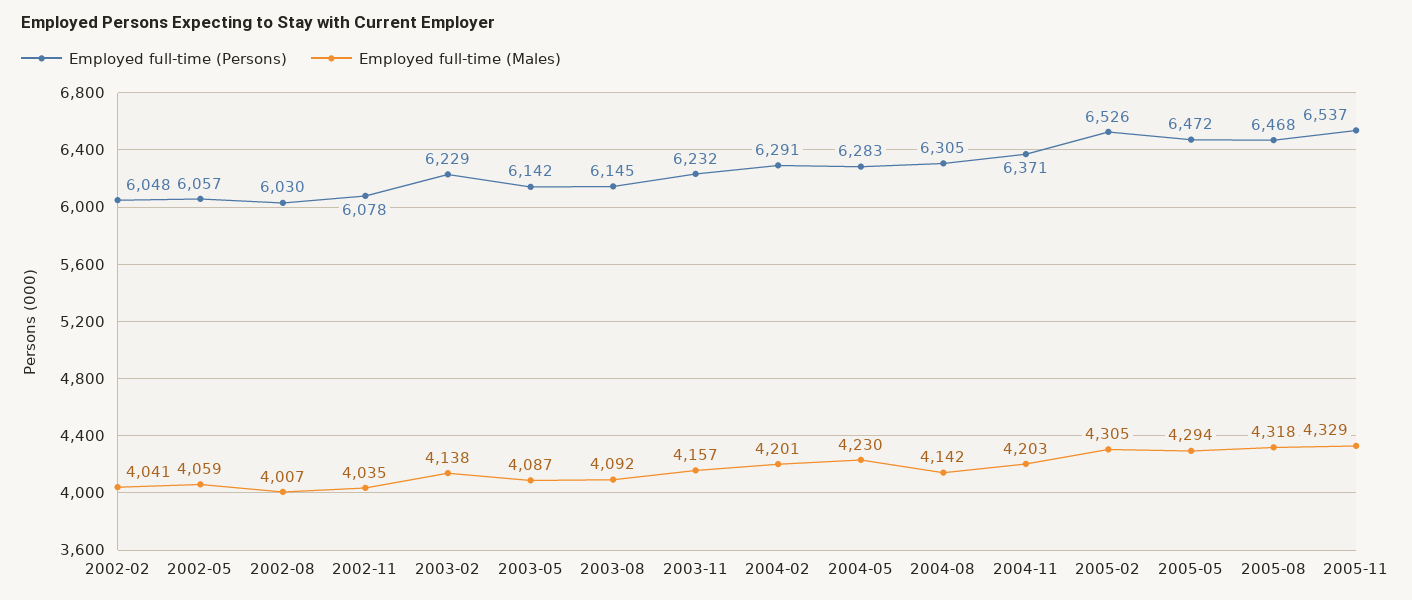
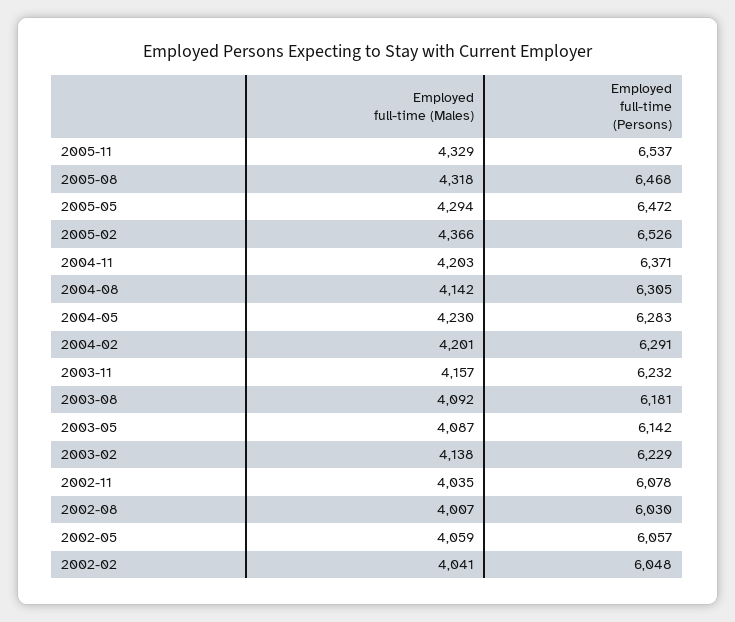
Employed full-time (Persons), 2003-08: 6145 -> 6181
Employed full-time (Males), 2005-02: 4305 -> 4366

